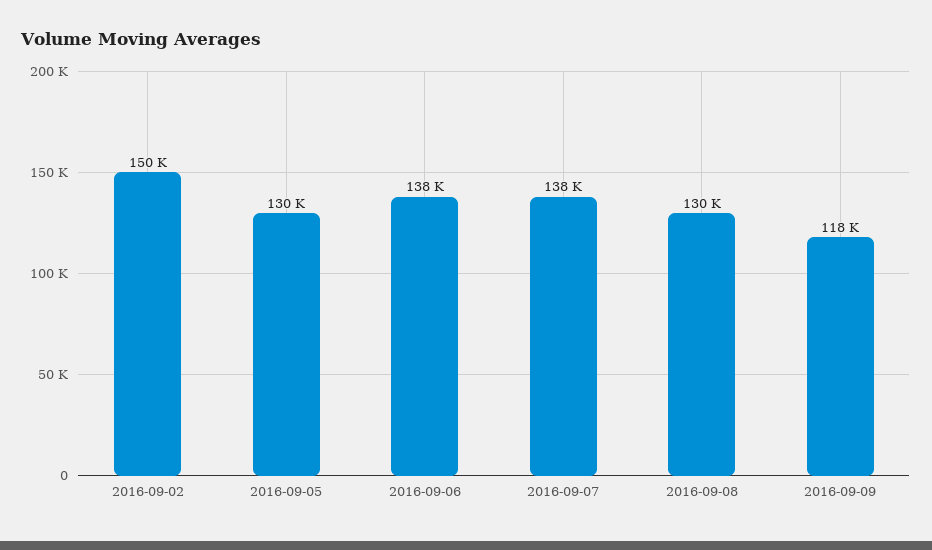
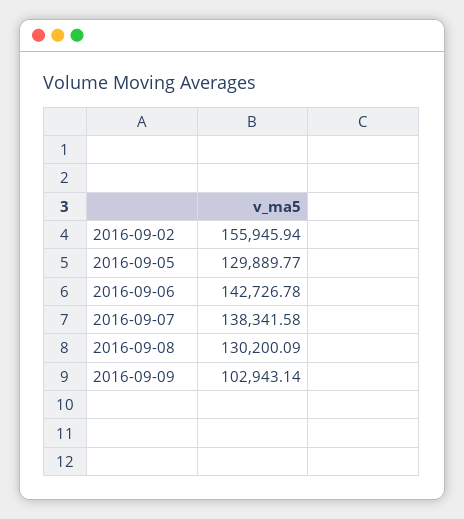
2016-09-02: 150000 -> 155945.94
2016-09-06: 138000 -> 142726.78
2016-09-09: 118000 -> 102943.14

